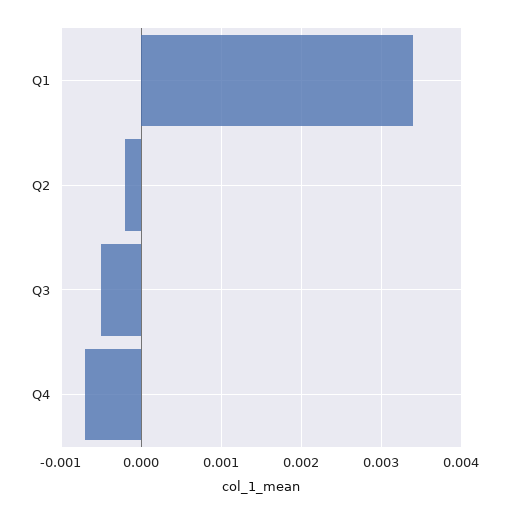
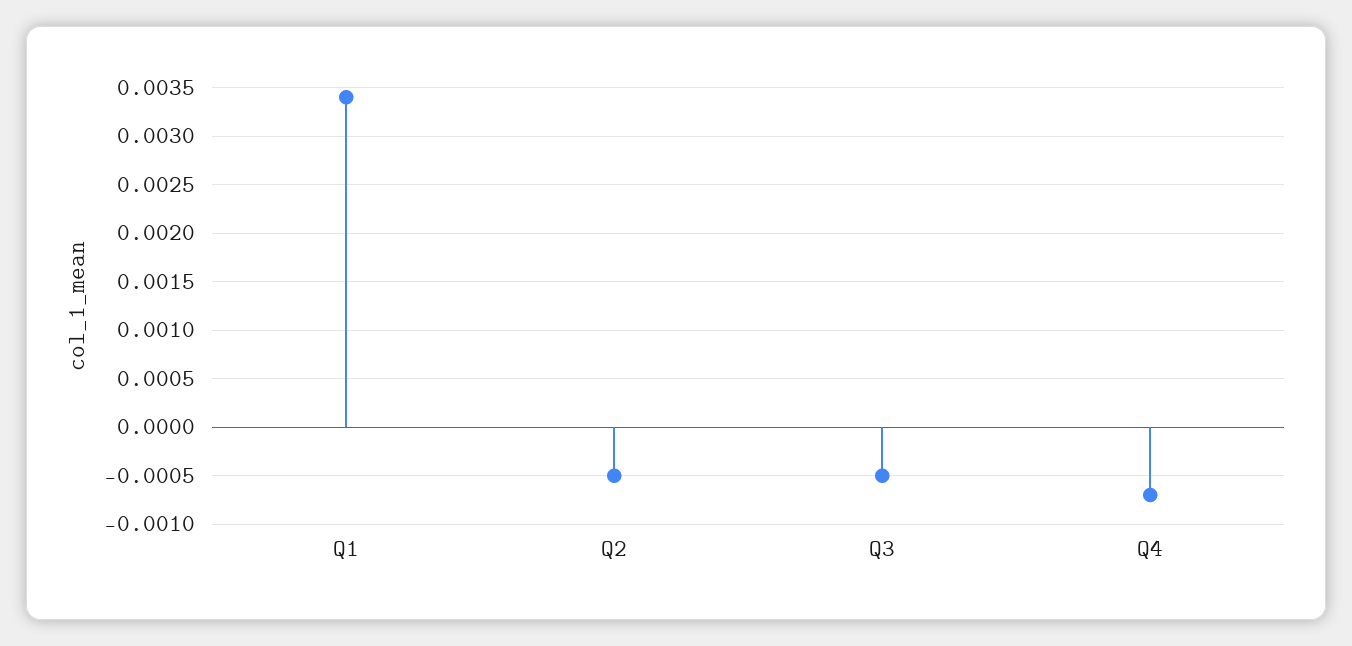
Q2: -0.0002 -> -0.0005

